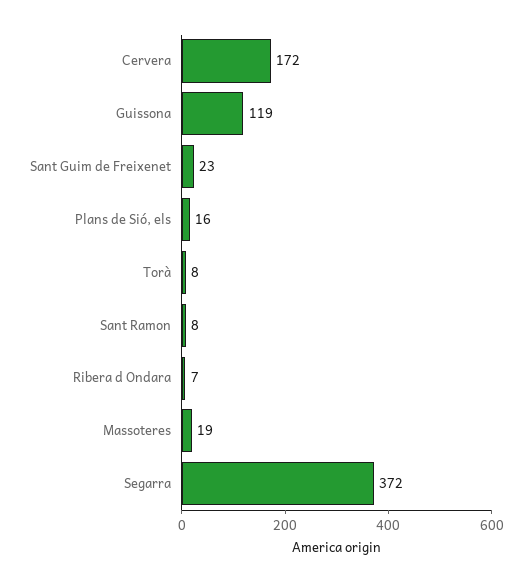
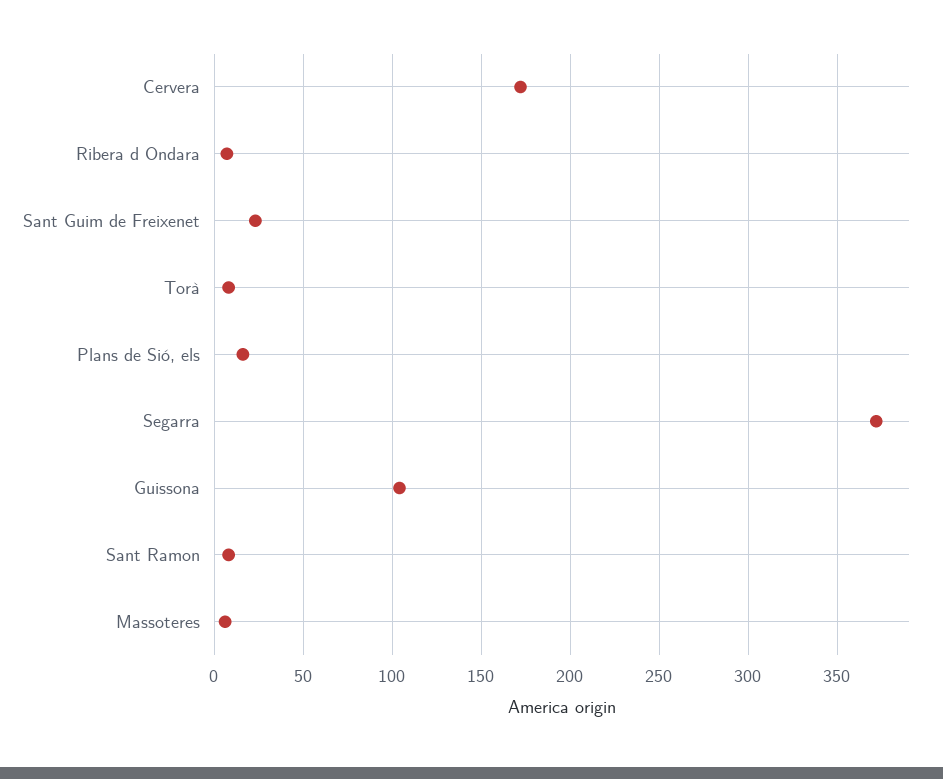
Guissona: 119 -> 105
Massoteres: 19 -> 5

